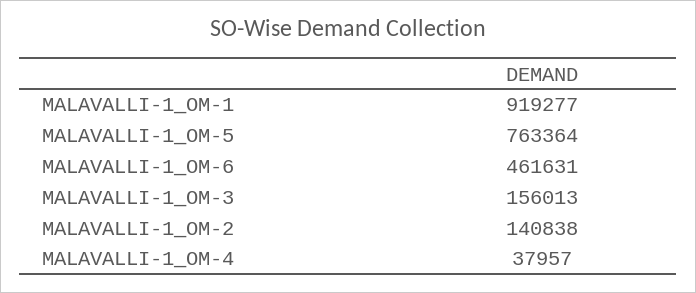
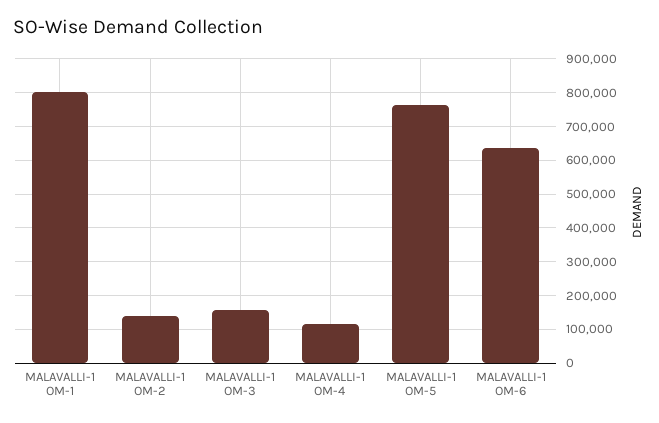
MALAVALLI-1_OM-1: 919277 -> 800000
MALAVALLI-1_OM-6: 461631 -> 640000
MALAVALLI-1_OM-4: 37957 -> 120000

